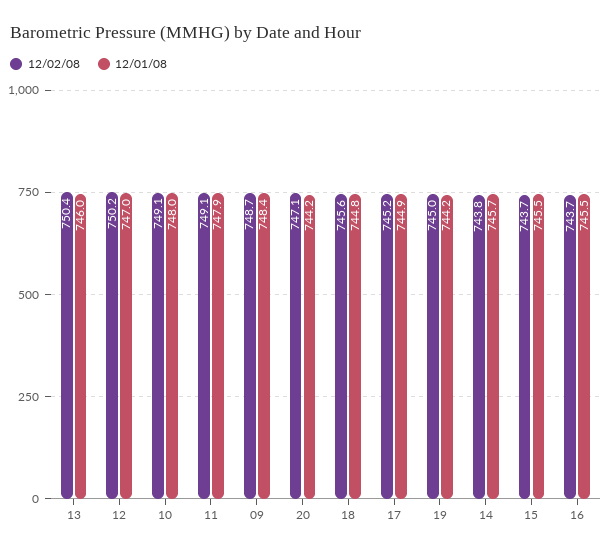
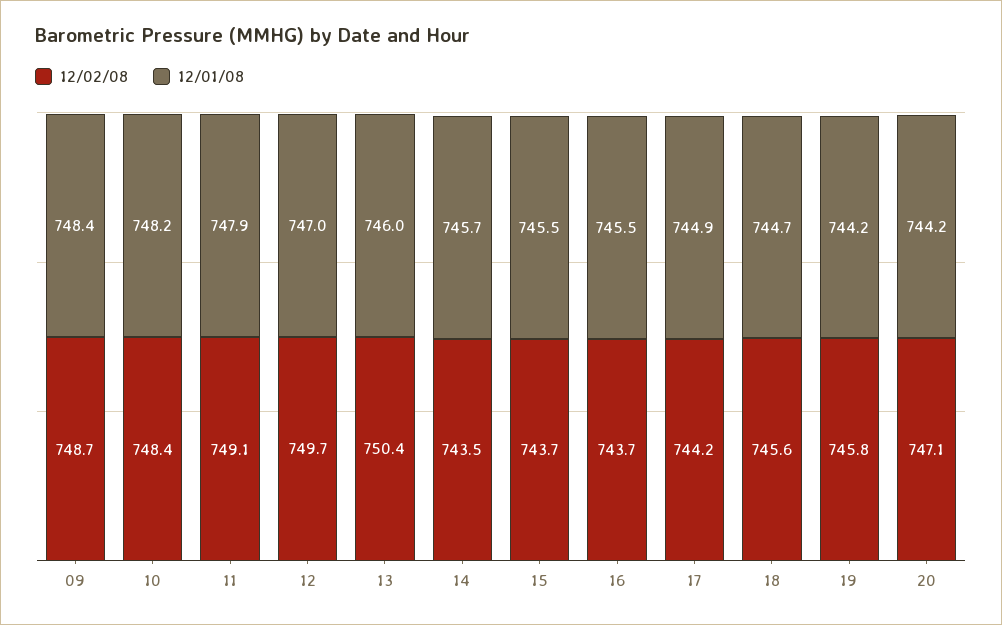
12/02/08, 12: 750.2 -> 749.7
12/02/08, 10: 749.1 -> 748.4
12/01/08, 10: 748 -> 748.2
12/01/08, 18: 744.8 -> 744.7
12/02/08, 17: 745.2 -> 744.2
12/02/08, 19: 745 -> 745.8
12/02/08, 14: 743.8 -> 743.5

